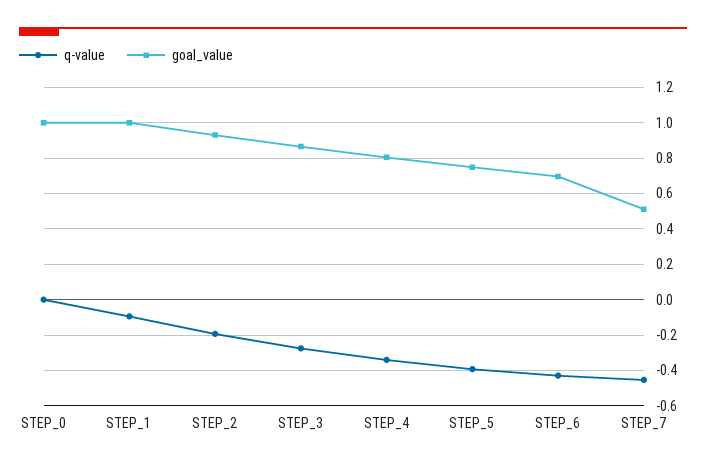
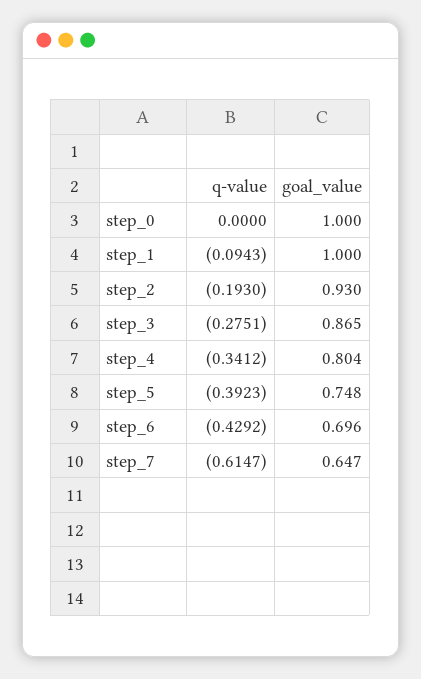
q-value, STEP_7: -0.45 -> -0.6147
goal_value, STEP_7: 0.5 -> 0.647

